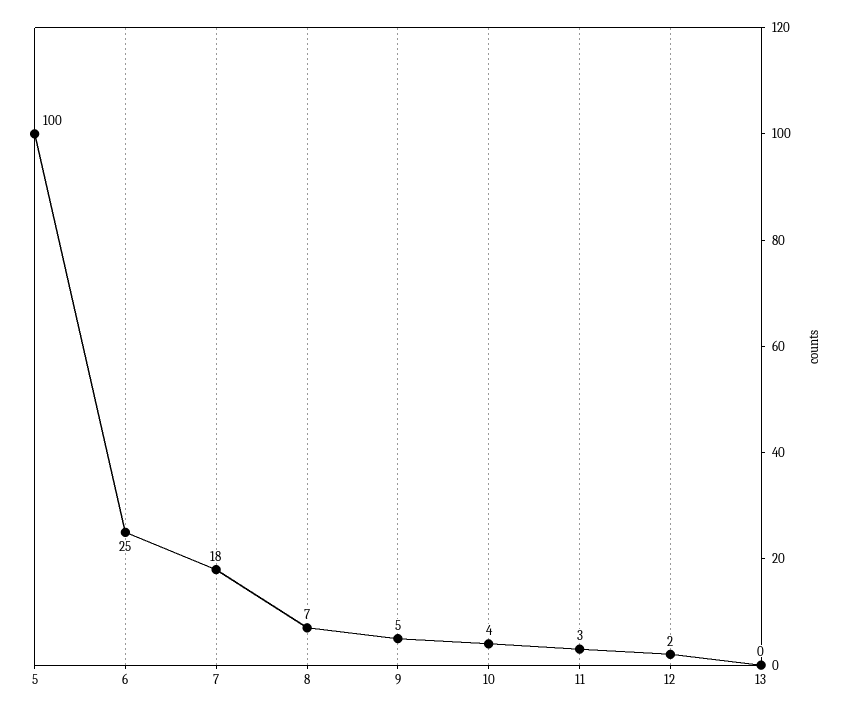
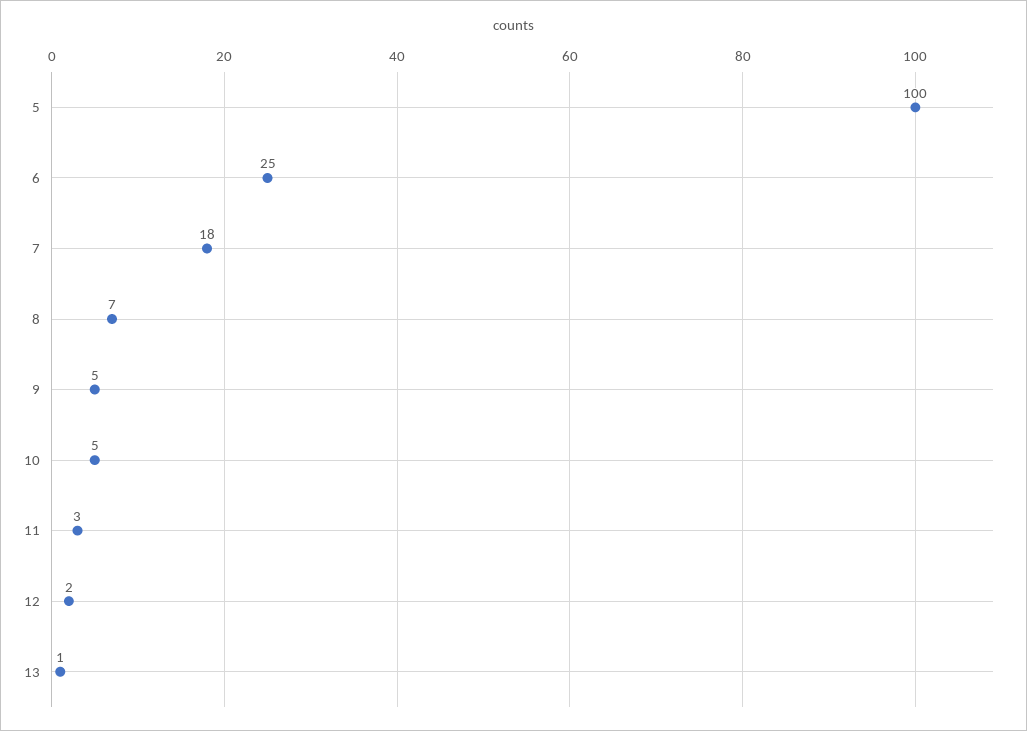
10: 4 -> 5
13: 0 -> 1

